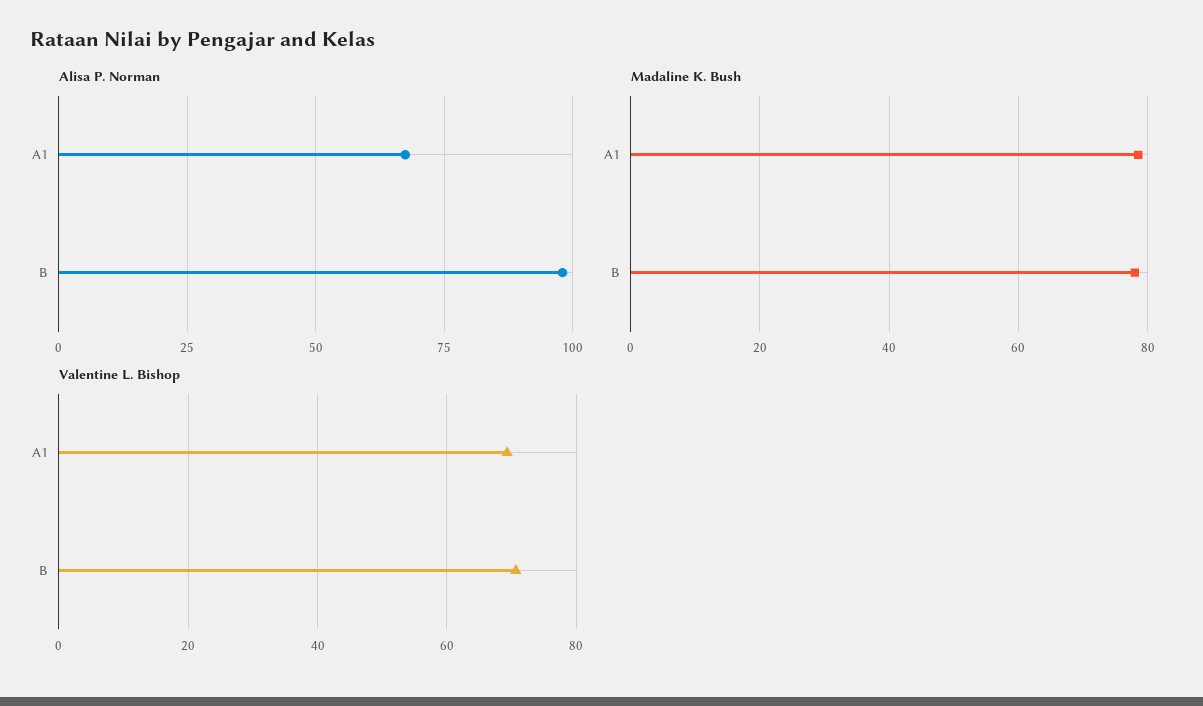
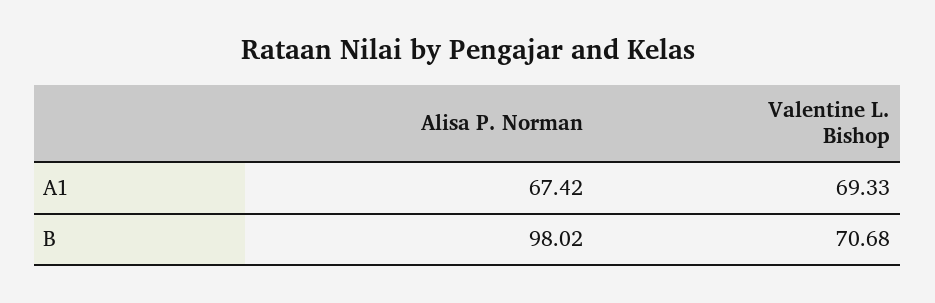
Madaline K. Bush, A1: 78 -> none
Madaline K. Bush, B: 78 -> none

